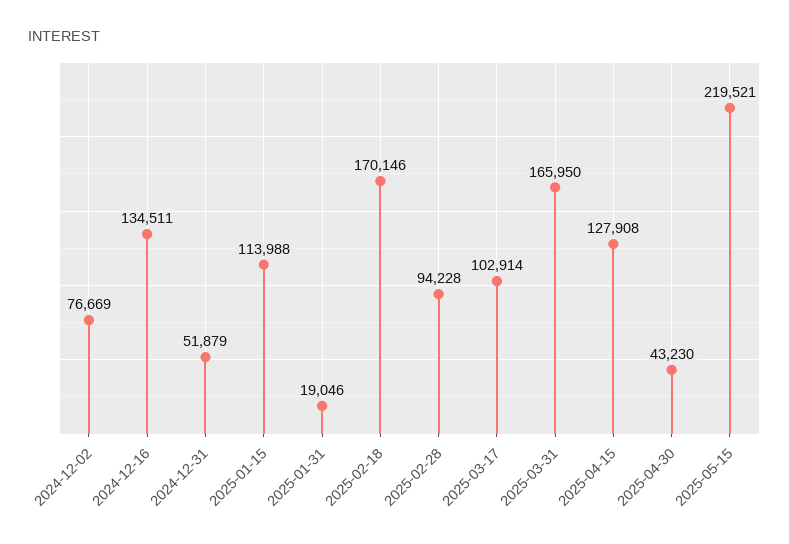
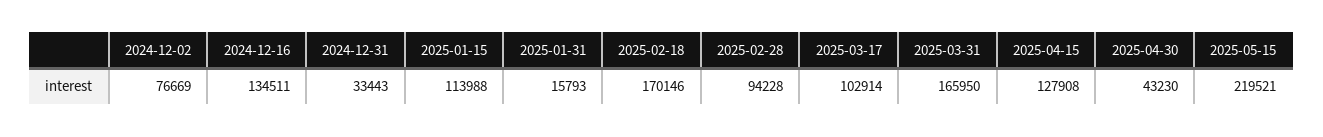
2024-12-31: 51879 -> 33443
2025-01-31: 19046 -> 15793

